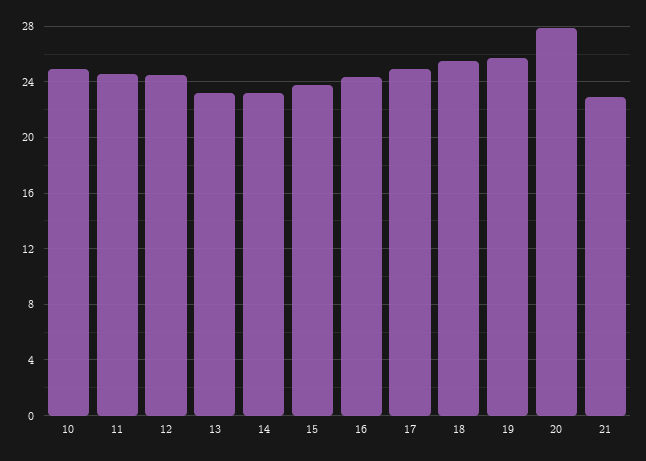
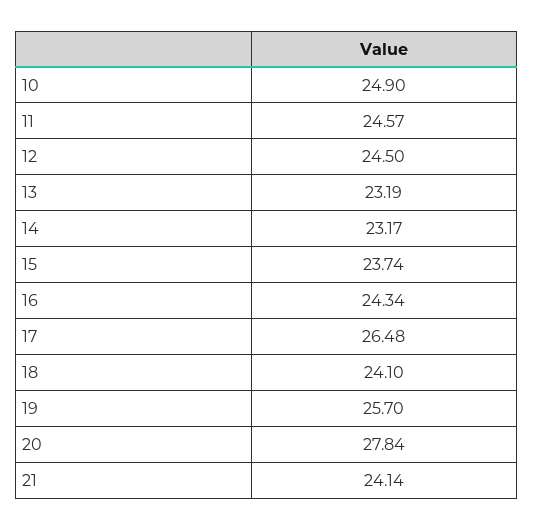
17: 25 -> 26.48
18: 25.5 -> 24.1
21: 23 -> 24.14

